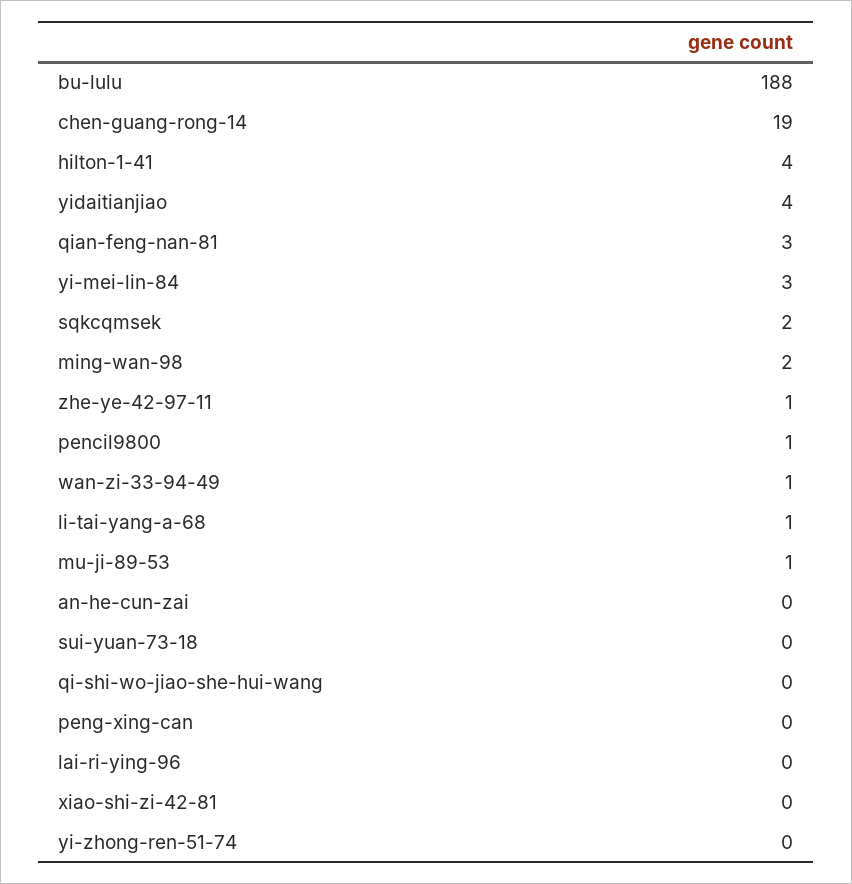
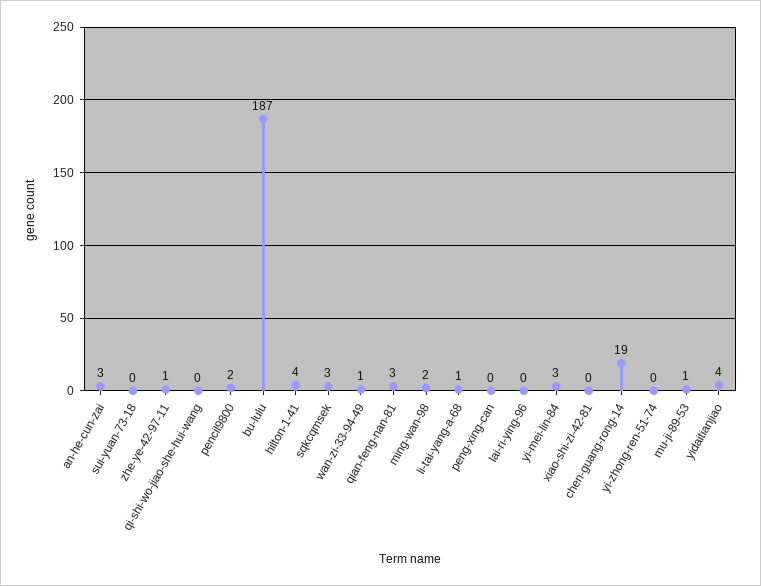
bu-lulu: 188 -> 187
sqkcqmsek: 2 -> 3
pencil9800: 1 -> 2
an-he-cun-zai: 0 -> 3

